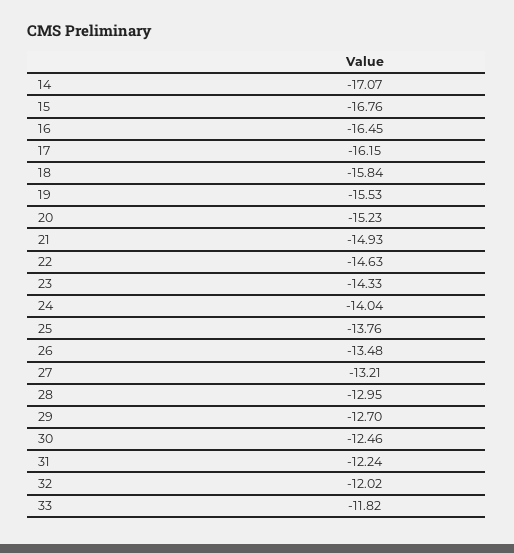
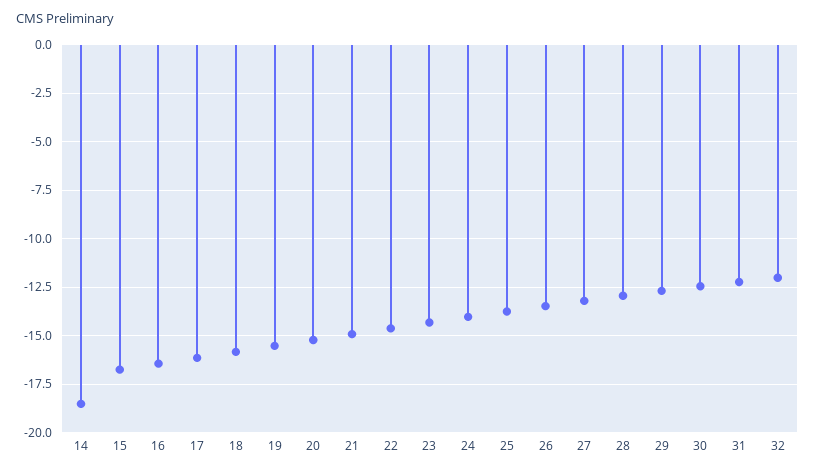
14: -17.07 -> -18.5
33: -11.82 -> none

